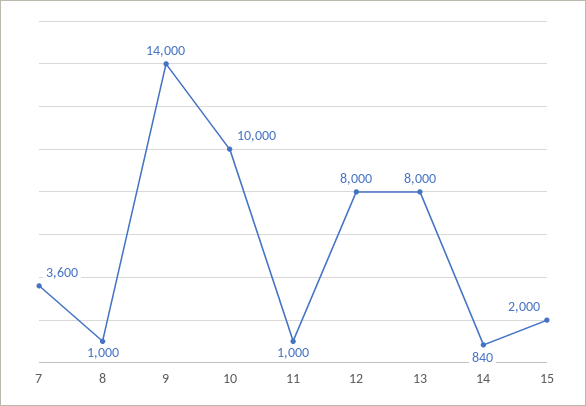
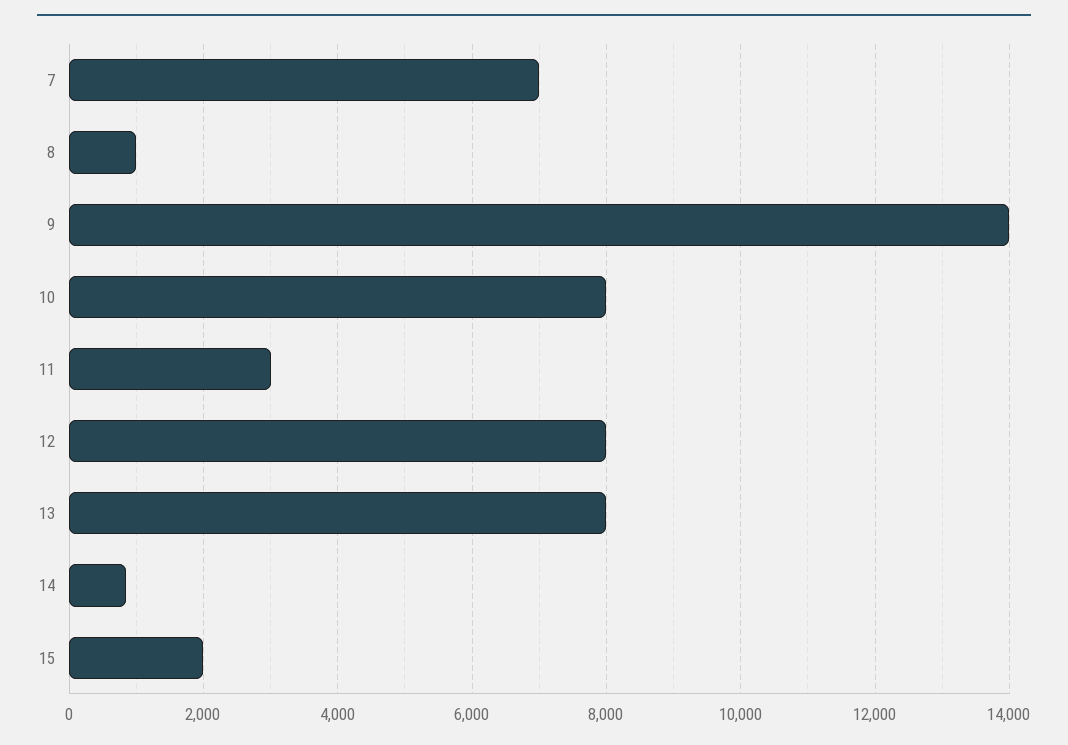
7: 3600 -> 7000
10: 10000 -> 8000
11: 1000 -> 3000

